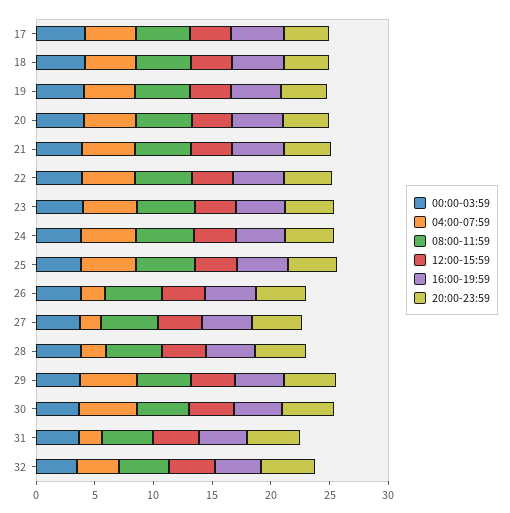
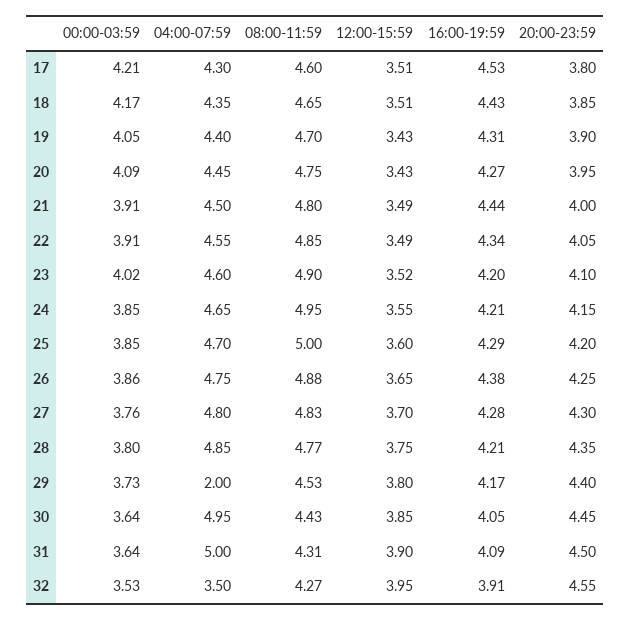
04:00-07:59, 26: 2 -> 4.75
04:00-07:59, 27: 2 -> 4.8
04:00-07:59, 28: 2 -> 4.85
04:00-07:59, 29: 5 -> 2
04:00-07:59, 31: 2 -> 5

